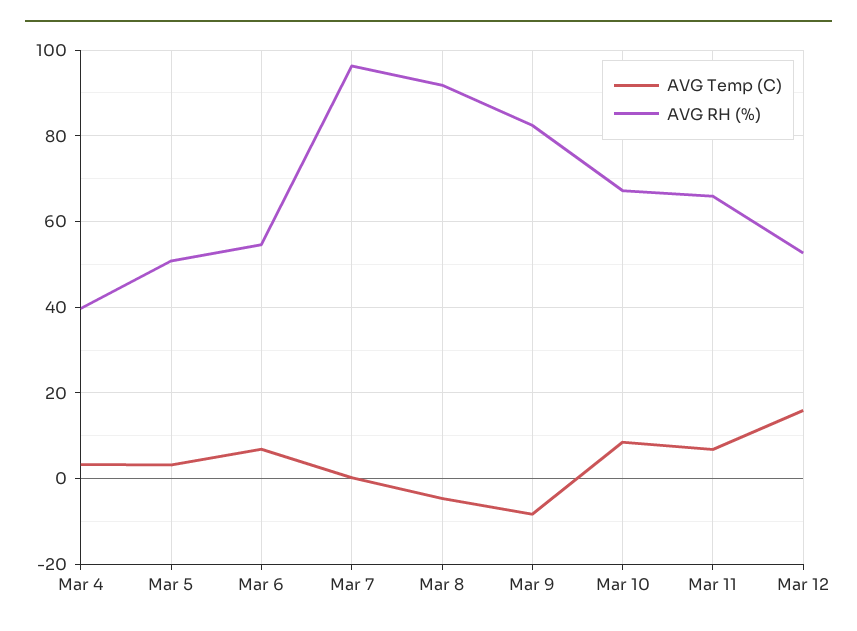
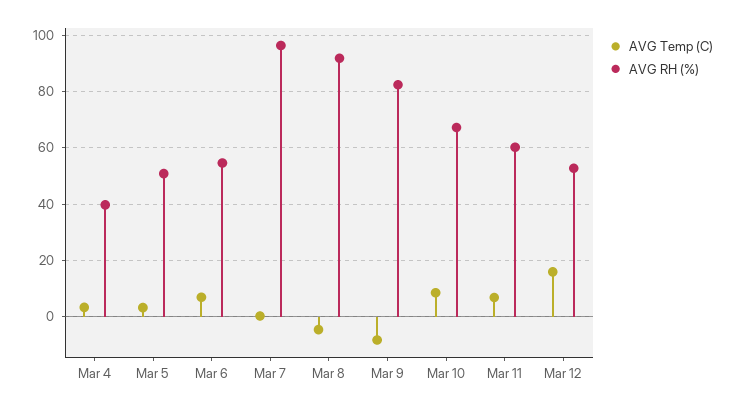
AVG RH (%), Mar 11: 66 -> 60

